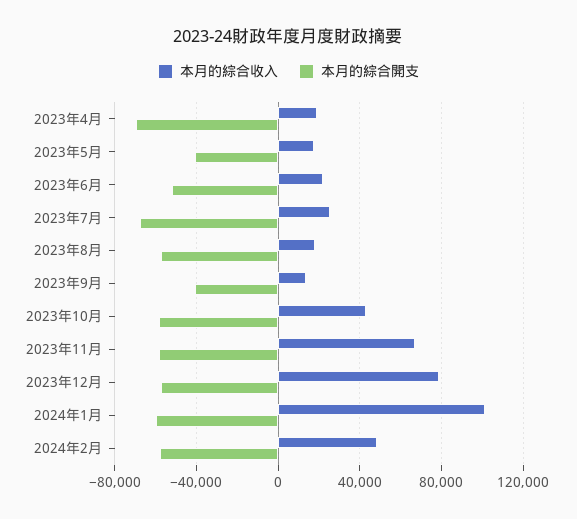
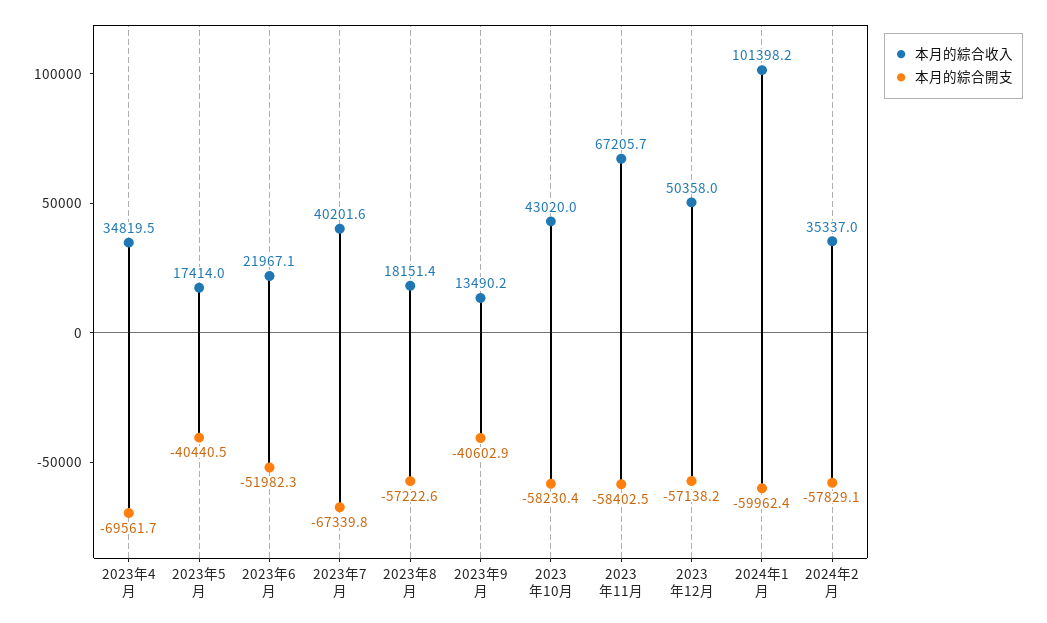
本月的綜合收入, 2023年4月: 20000 -> 34819.5
本月的綜合收入, 2023年7月: 25000 -> 40201.6
本月的綜合收入, 2023年12月: 80000 -> 50358
本月的綜合收入, 2024年2月: 50000 -> 35337

